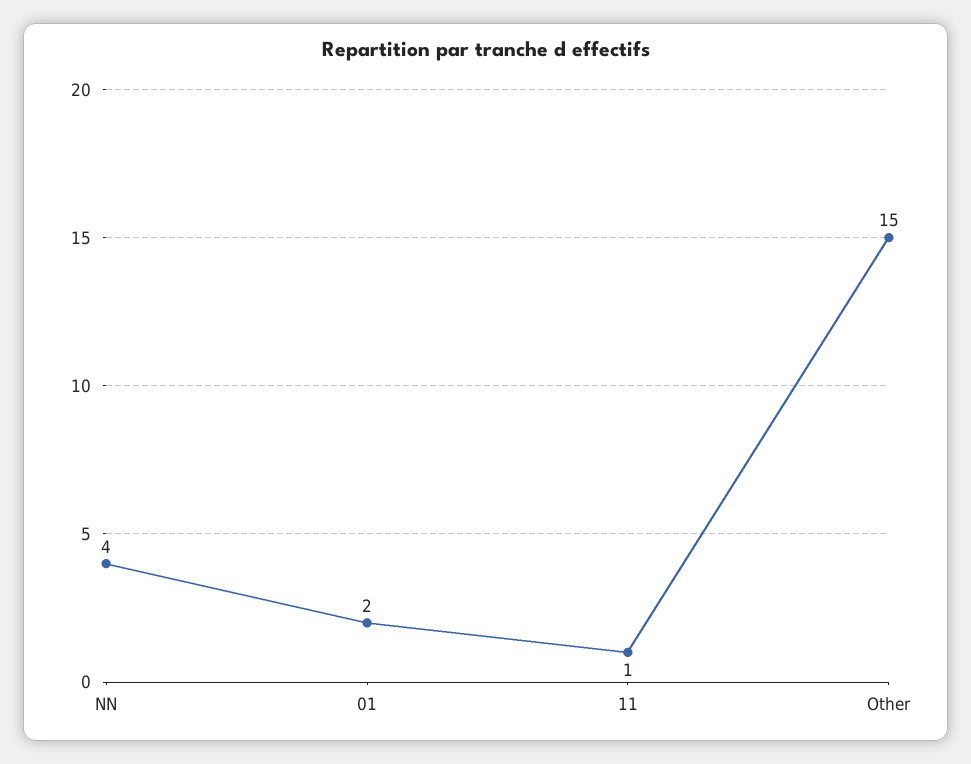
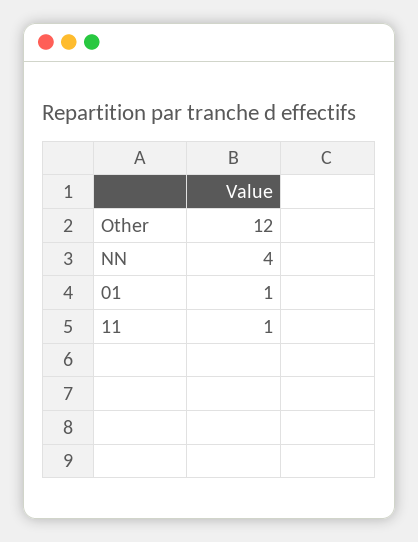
01: 2 -> 1
Other: 15 -> 12

